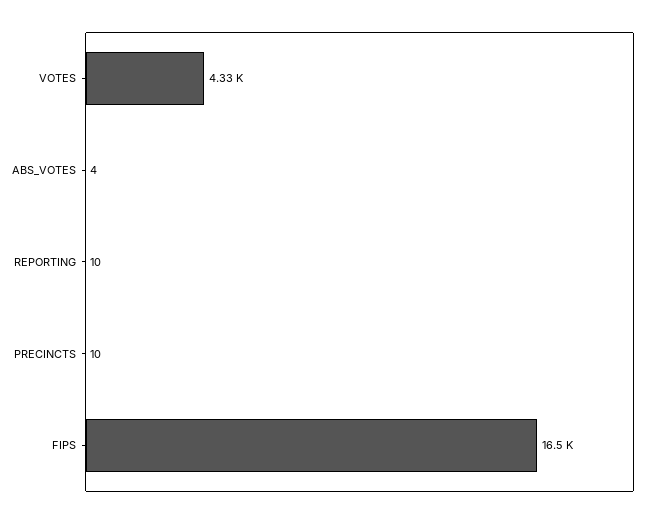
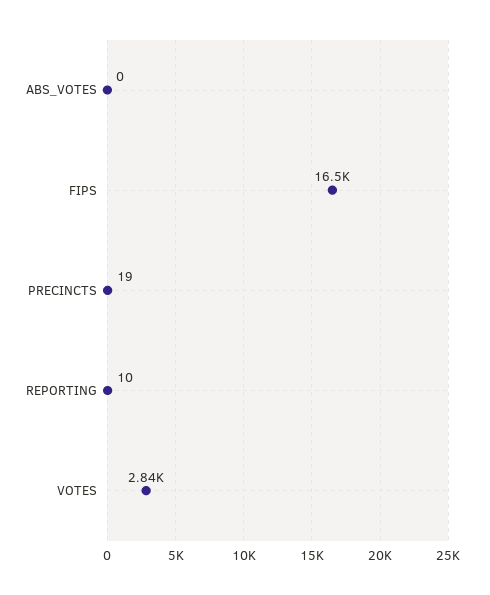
VOTES: 4330 -> 2840
ABS_VOTES: 4 -> 0
PRECINCTS: 10 -> 19

